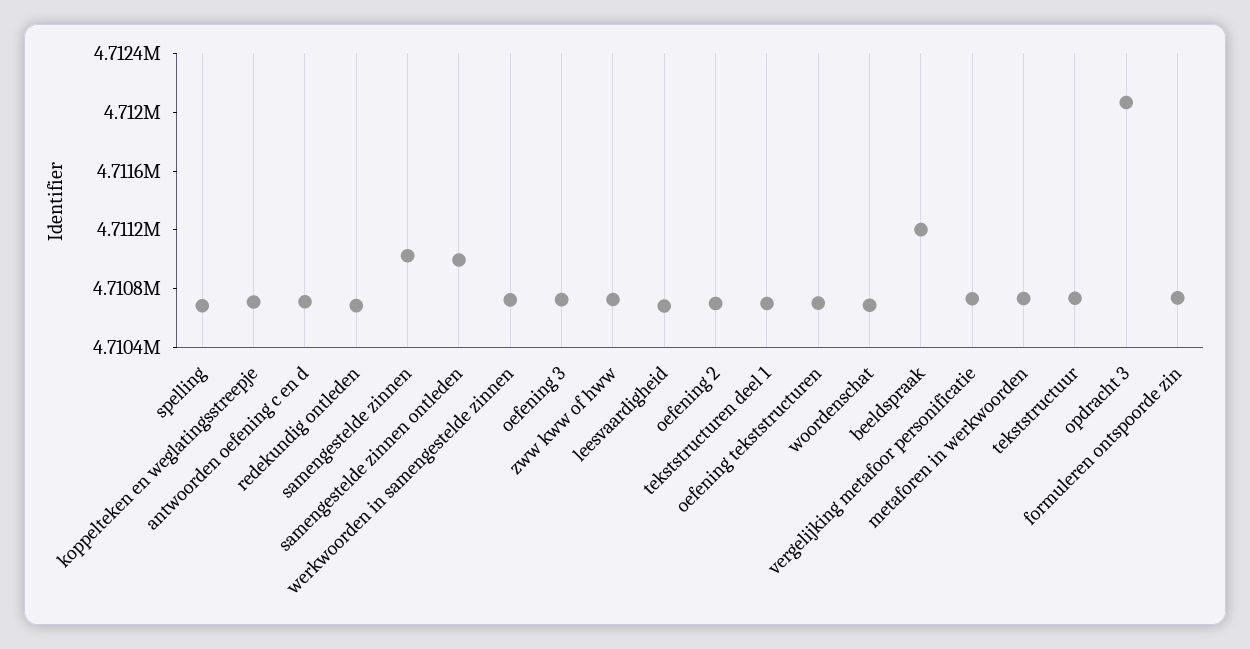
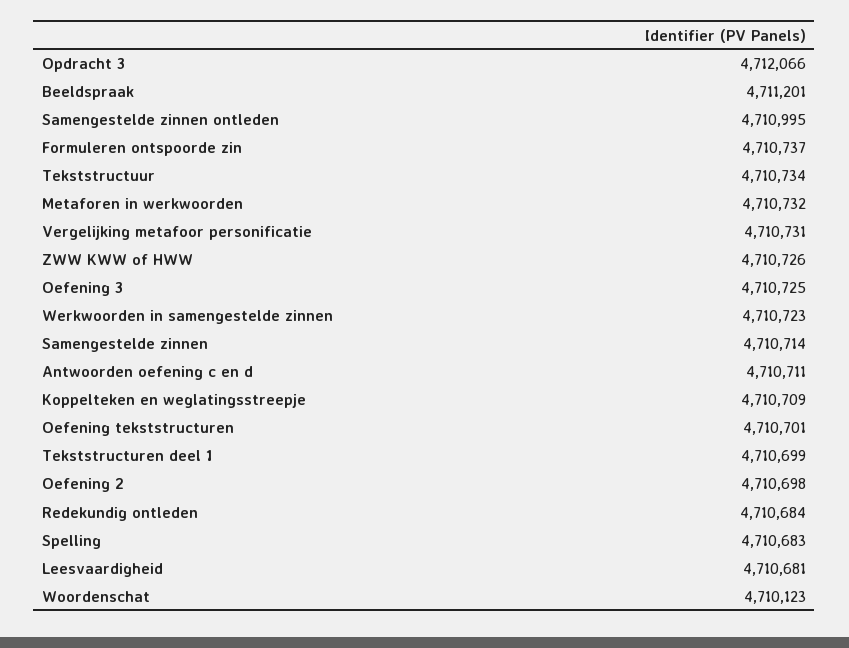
samengestelde zinnen: 4711000 -> 4710714
woordenschat: 4710700 -> 4710123

